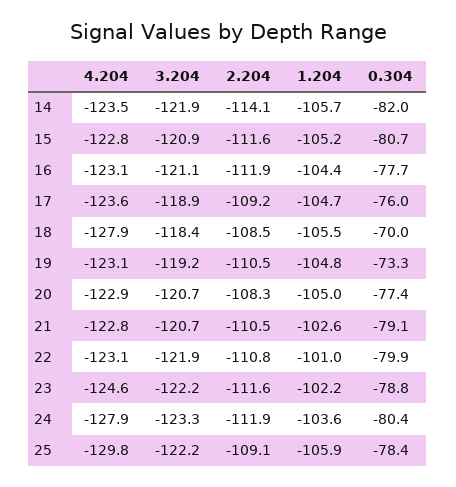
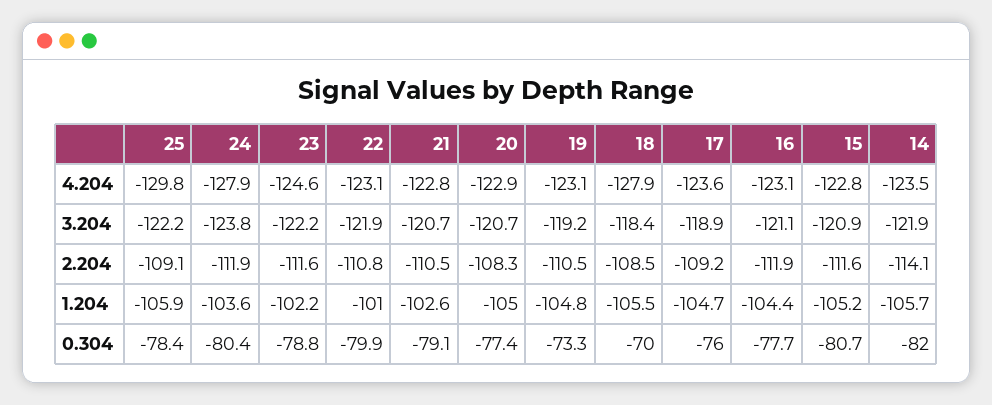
3.204, 24: -123.3 -> -123.8

